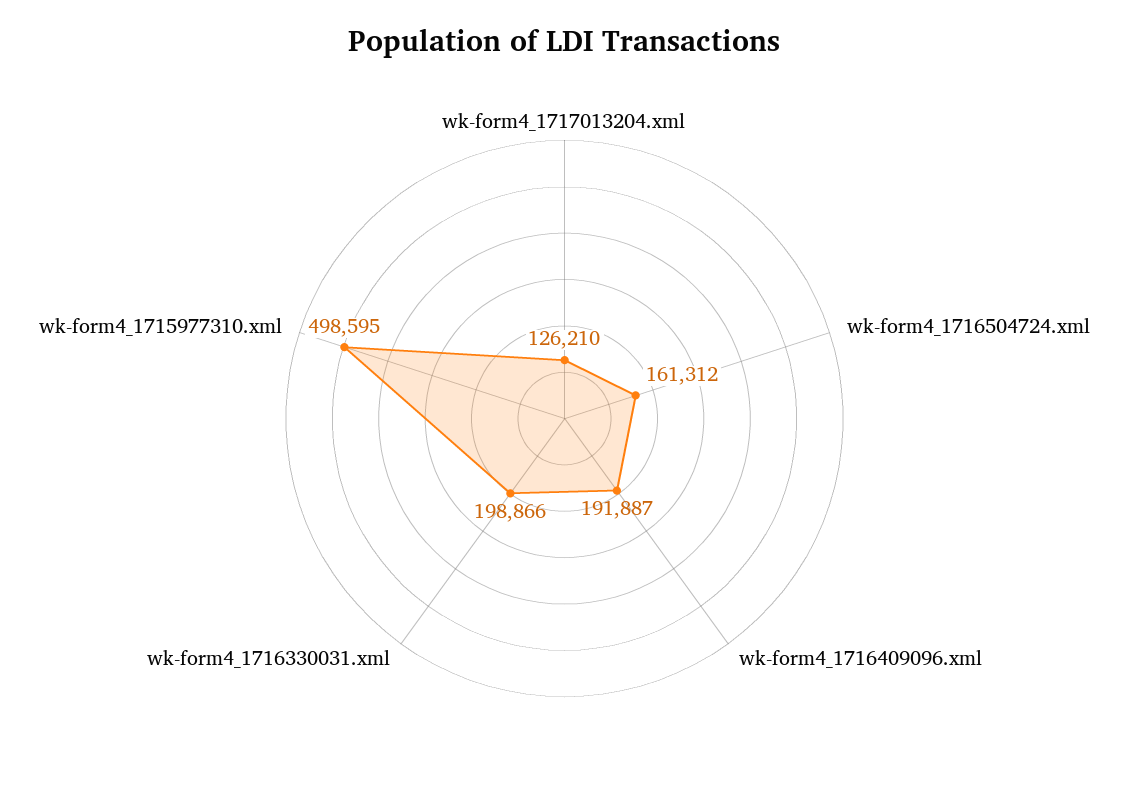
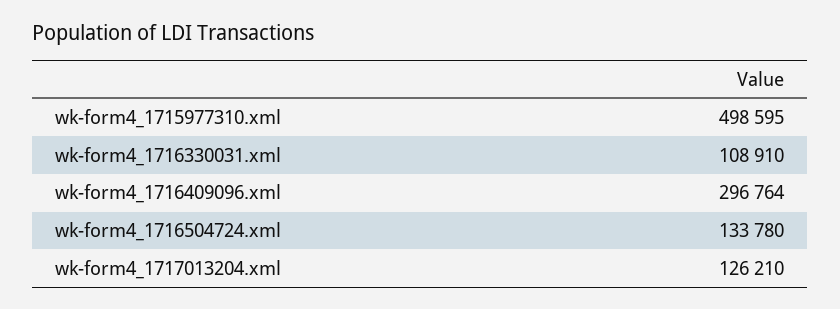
wk-form4_1716504724.xml: 161312 -> 133780
wk-form4_1716409096.xml: 191887 -> 296764
wk-form4_1716330031.xml: 198866 -> 108910

